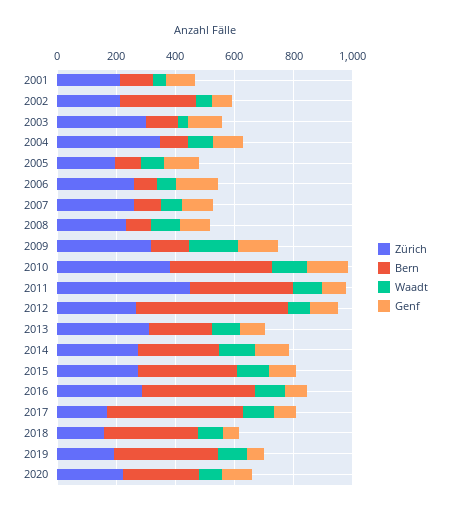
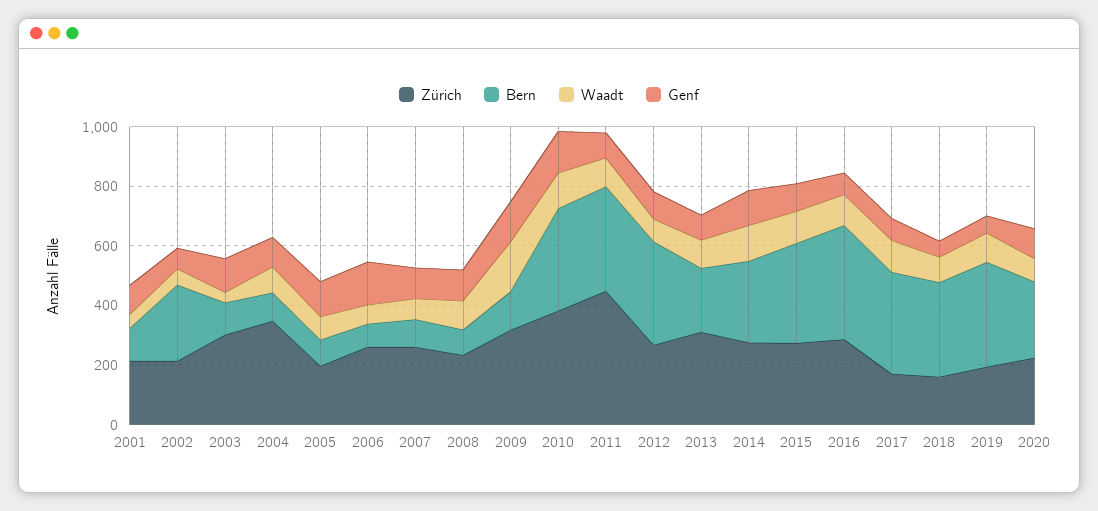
Bern, 2012: 500 -> 350
Bern, 2017: 450 -> 350

